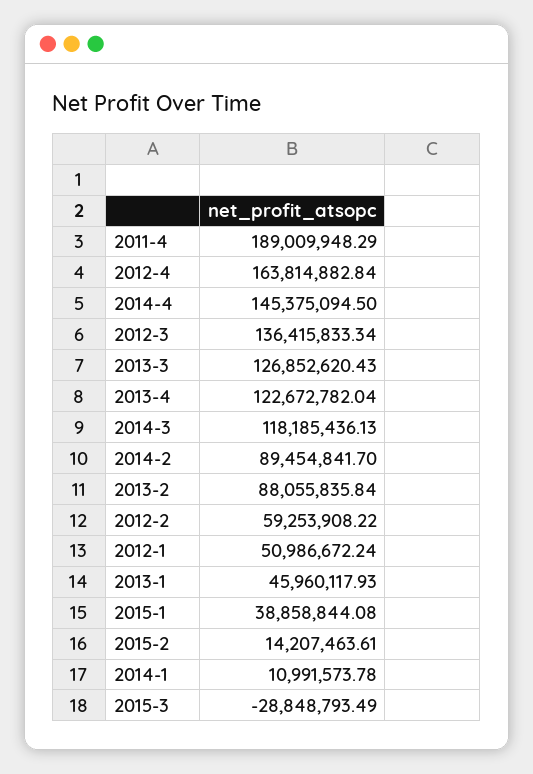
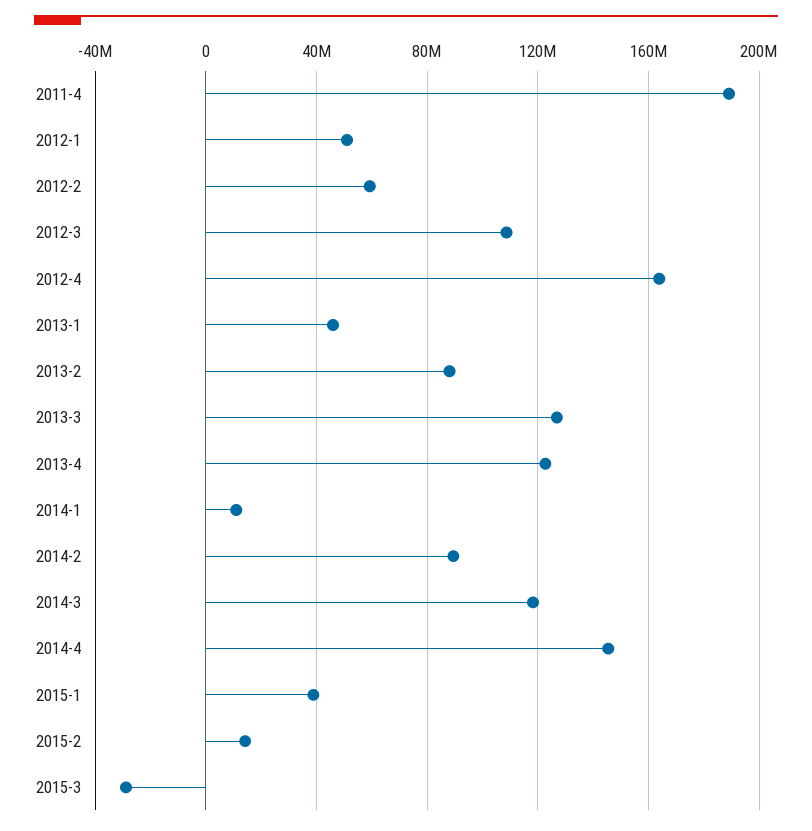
2012-3: 136415833.34 -> 110000000

